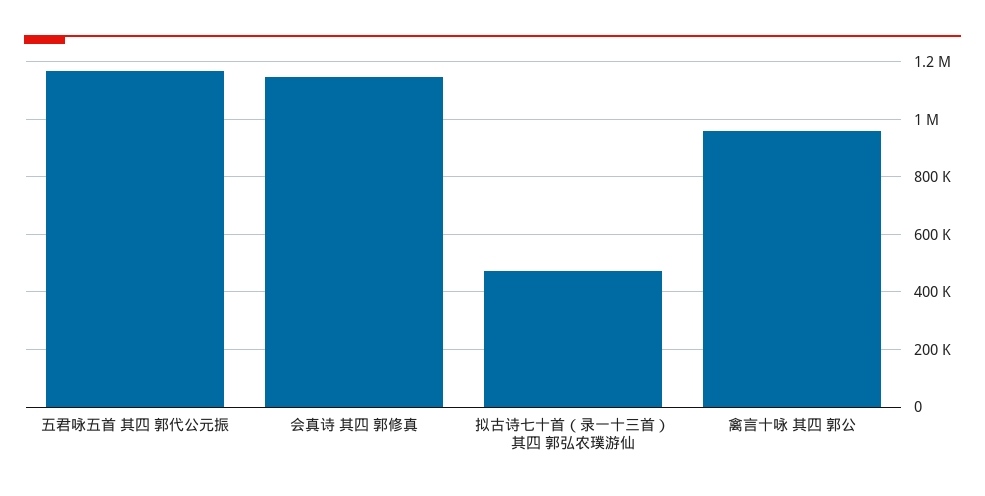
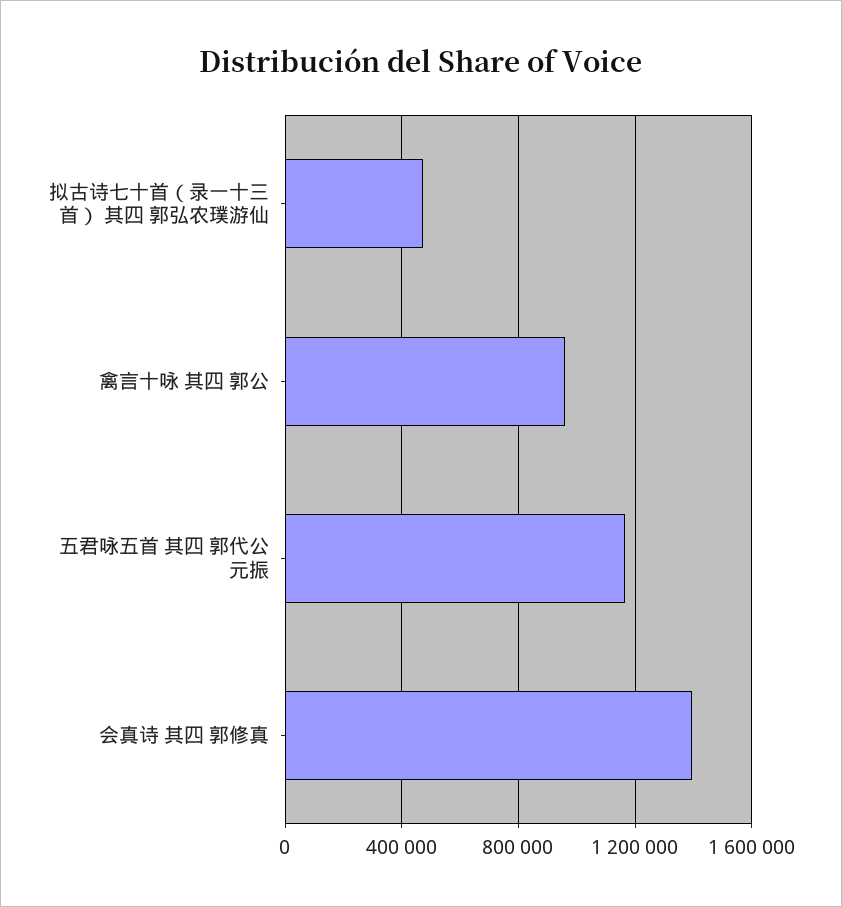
会真诗 其四 郭修真: 1150000 -> 1400000

